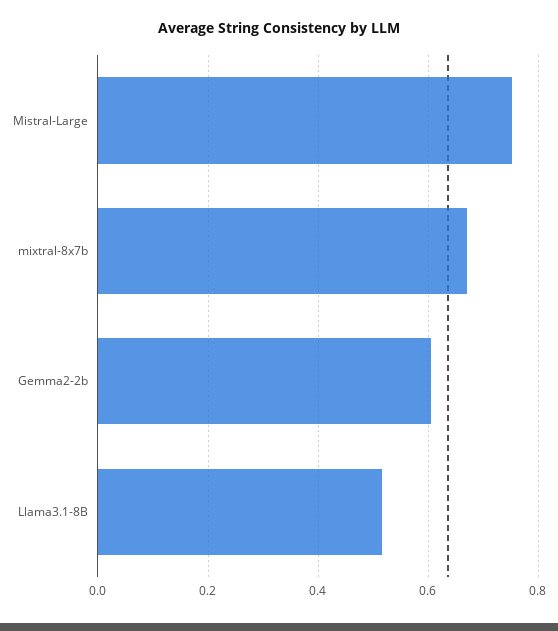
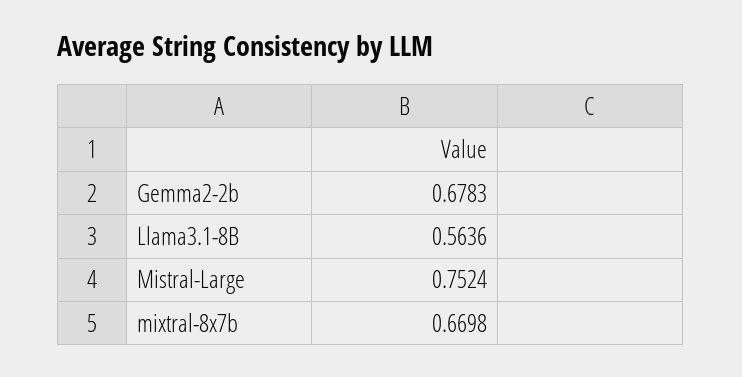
Gemma2-2b: 0.6 -> 0.6783
Llama3.1-8B: 0.52 -> 0.5636

